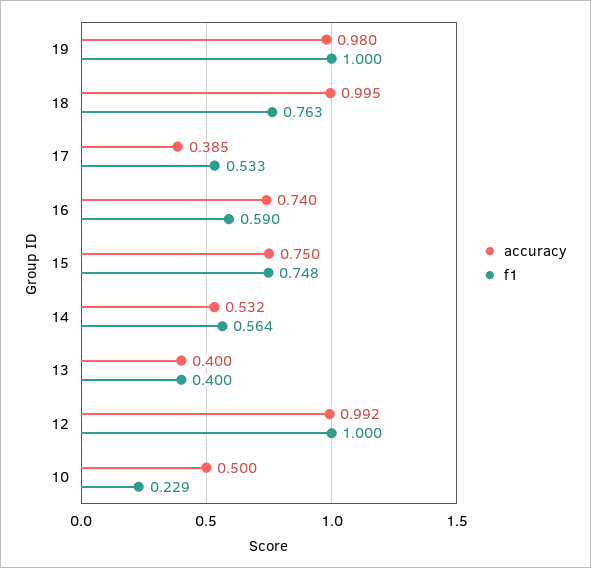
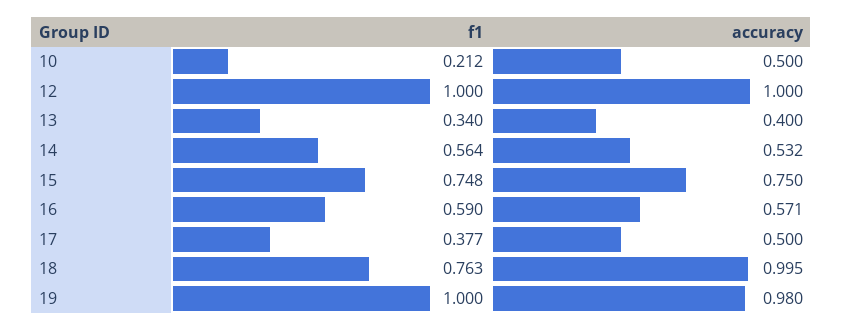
accuracy, 17: 0.385 -> 0.5
f1, 17: 0.533 -> 0.377
accuracy, 16: 0.74 -> 0.571
f1, 13: 0.4 -> 0.34
accuracy, 12: 0.992 -> 1
f1, 10: 0.229 -> 0.212

